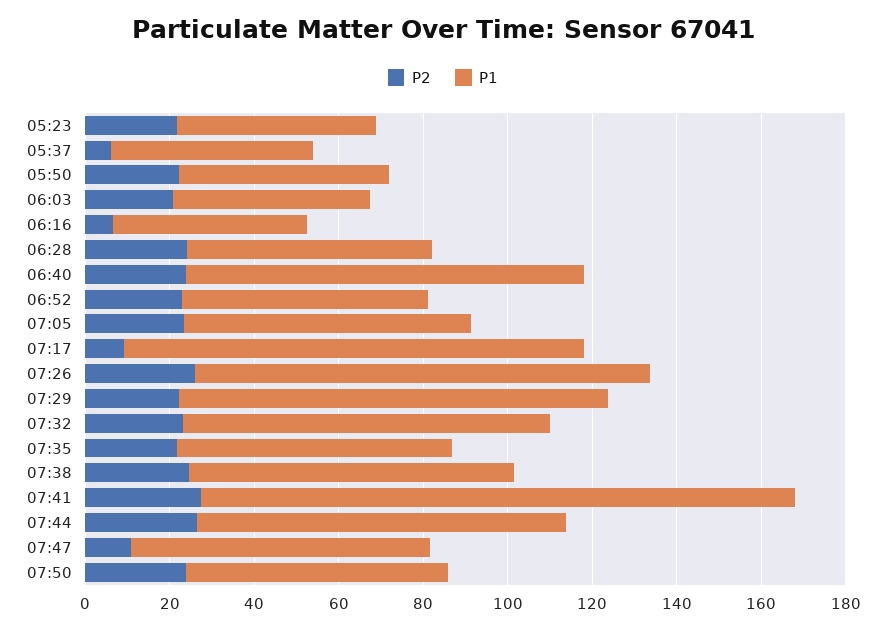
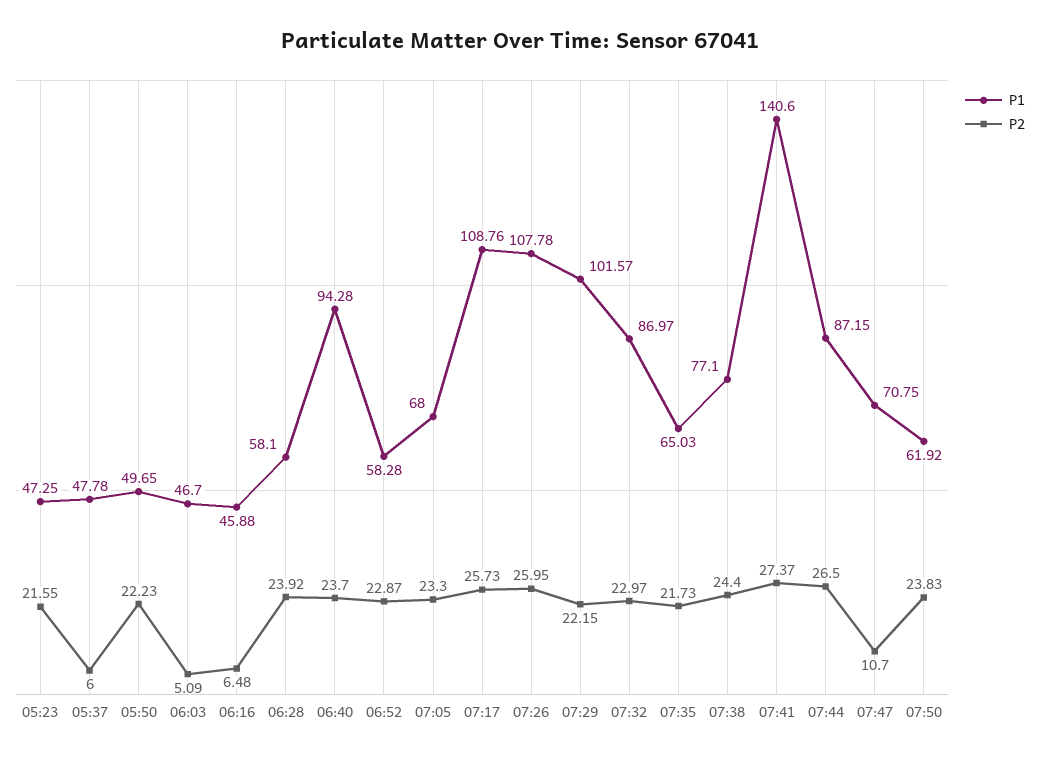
P2, 06:03: 20 -> 5.09
P2, 07:17: 10 -> 25.73

